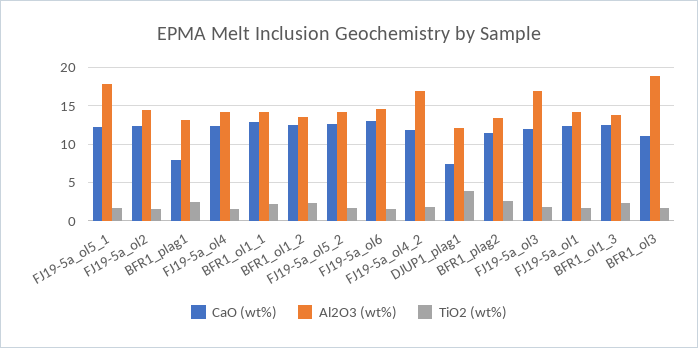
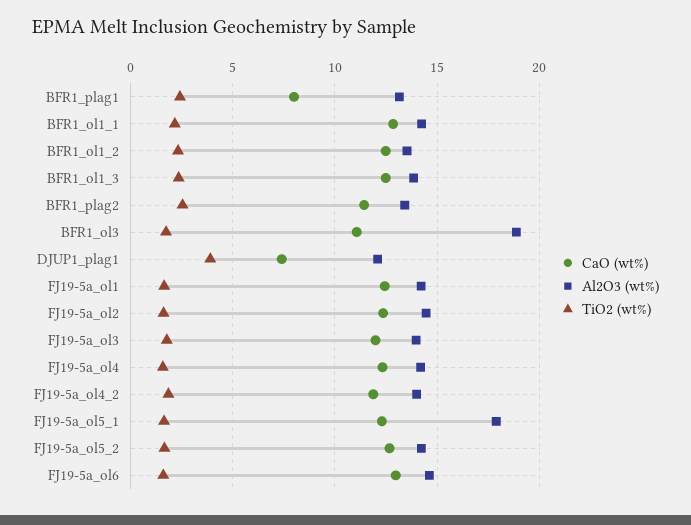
Al2O3 (wt%), FJ19-5a_ol4_2: 17 -> 14
Al2O3 (wt%), FJ19-5a_ol3: 17 -> 14

